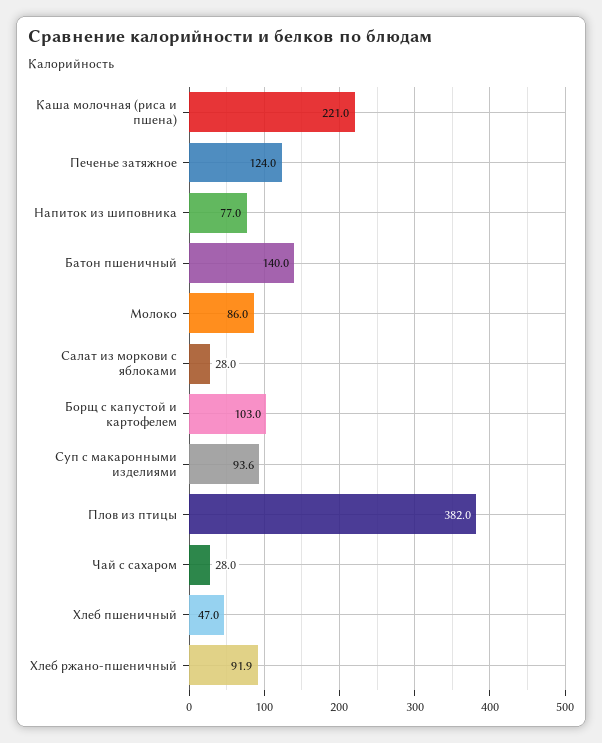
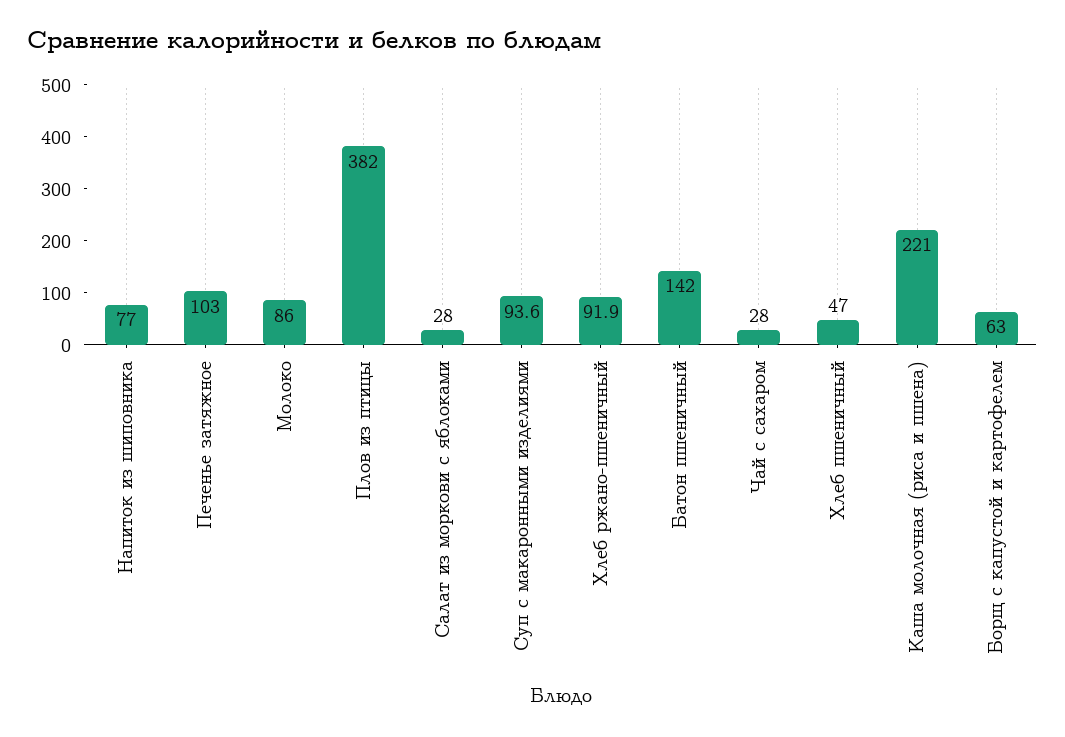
Печенье затяжное: 124 -> 103
Батон пшеничный: 140 -> 142
Борщ с капустой и картофелем: 103 -> 63

